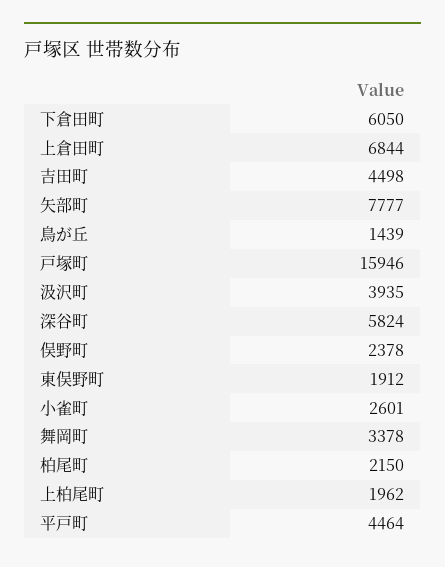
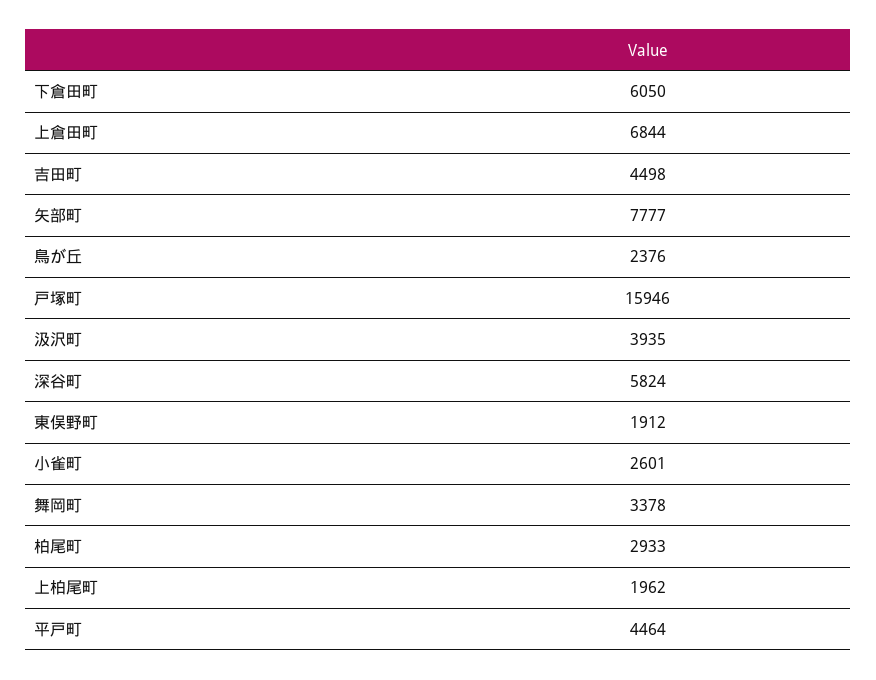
鳥が丘: 1439 -> 2376
俣野町: 2378 -> none
柏尾町: 2150 -> 2933

